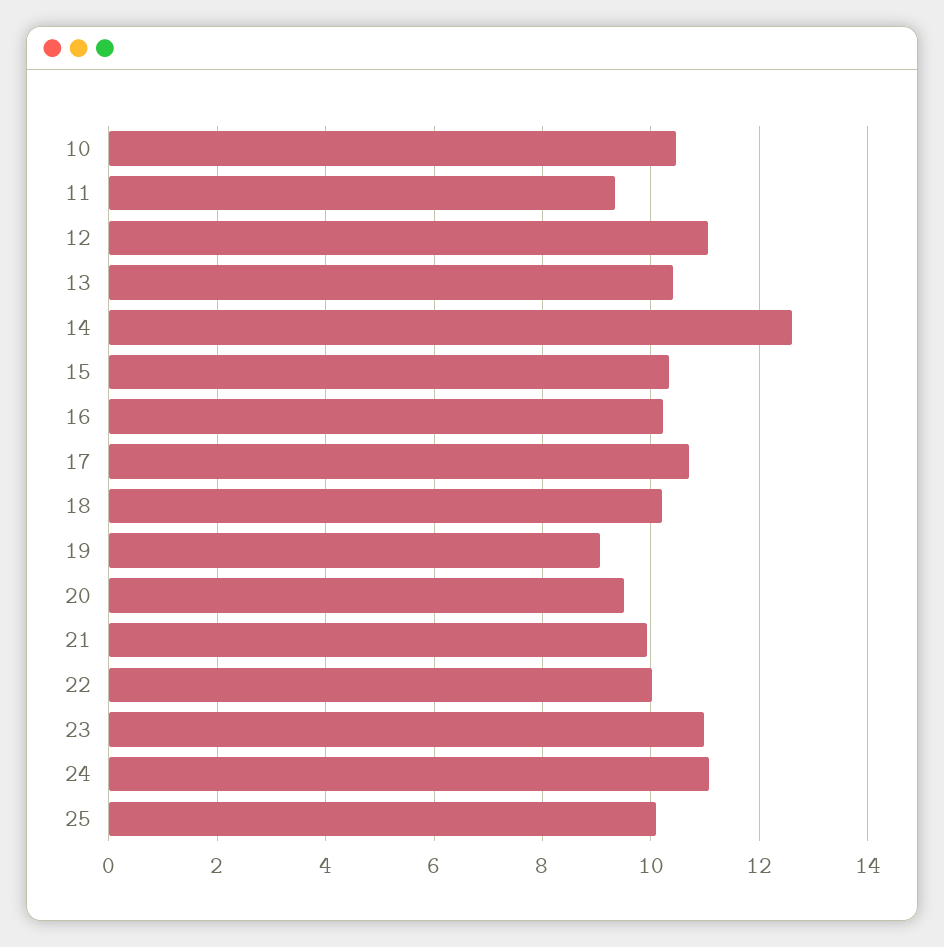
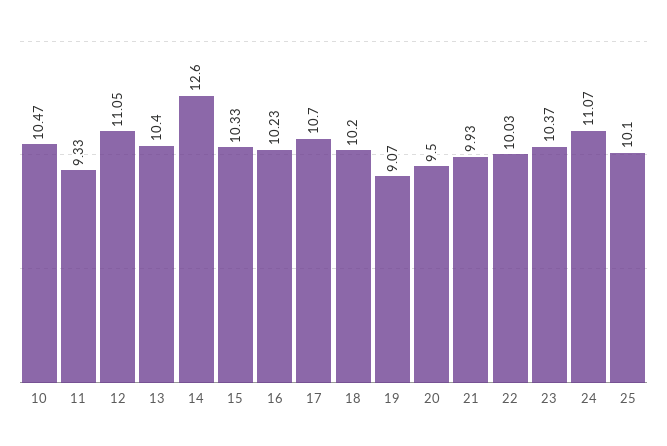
23: 11 -> 10.37

